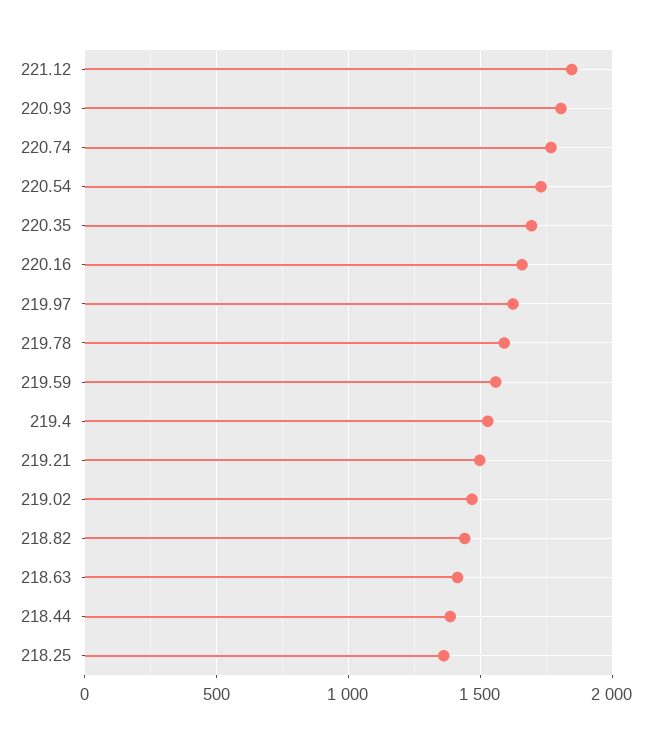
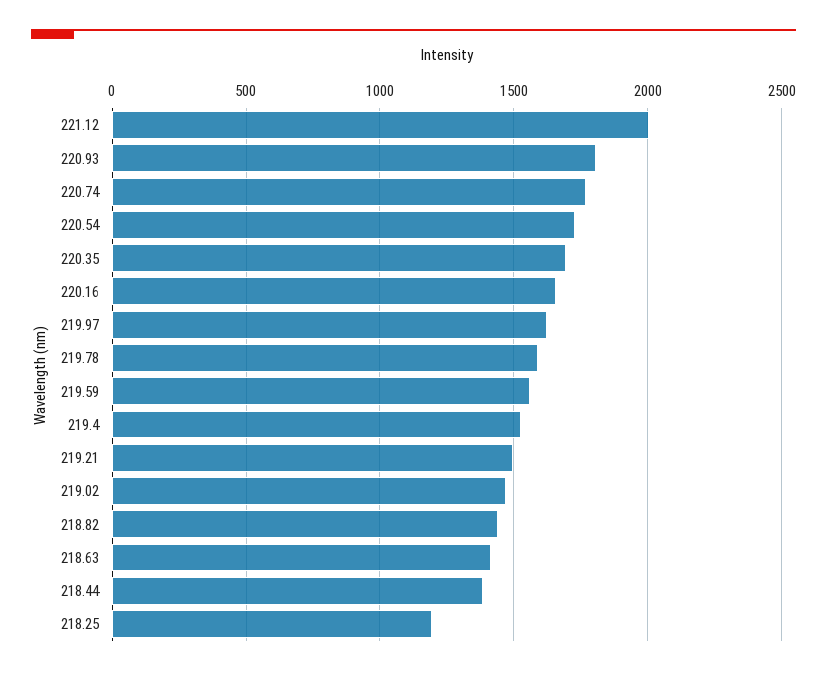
221.12: 1850 -> 2000
218.25: 1350 -> 1200

